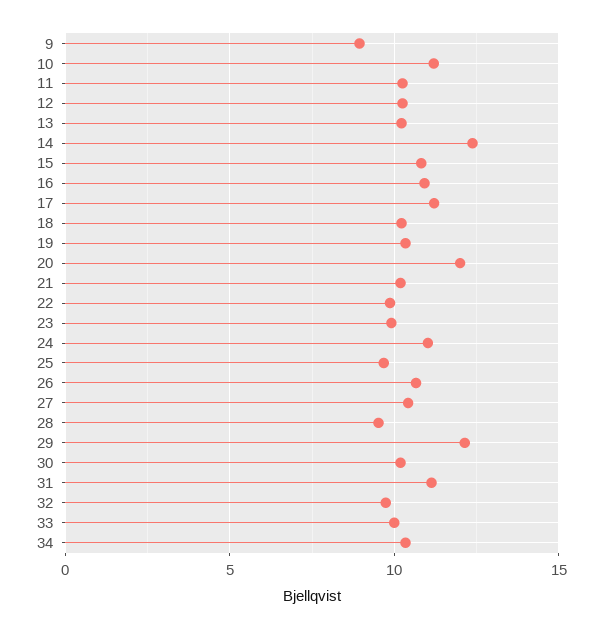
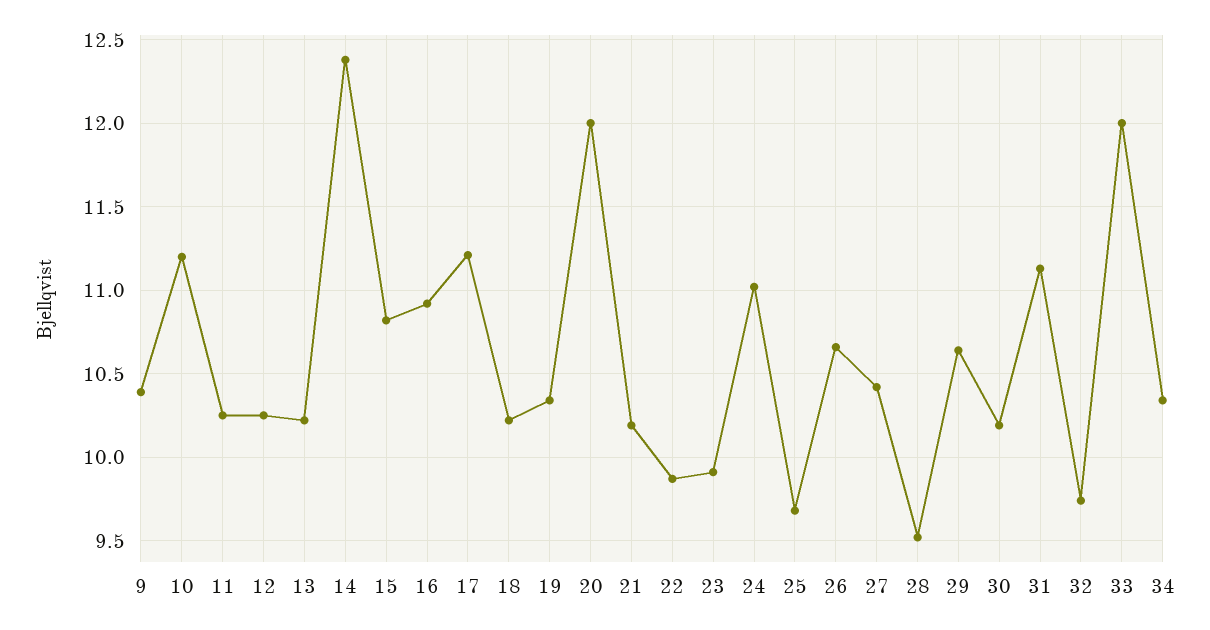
9: 9 -> 10.4
29: 12 -> 10.65
33: 10 -> 12

